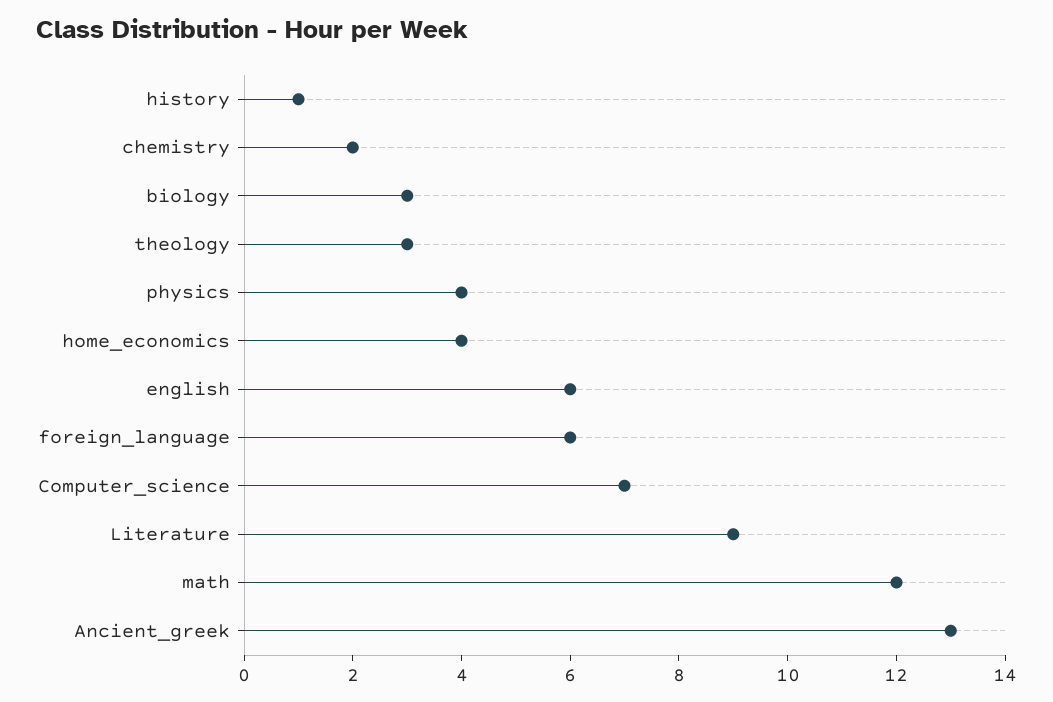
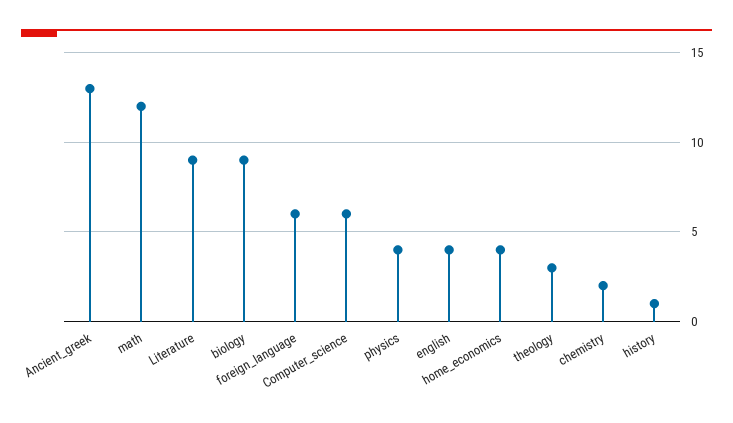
biology: 3 -> 9
english: 6 -> 4
Computer_science: 7 -> 6

